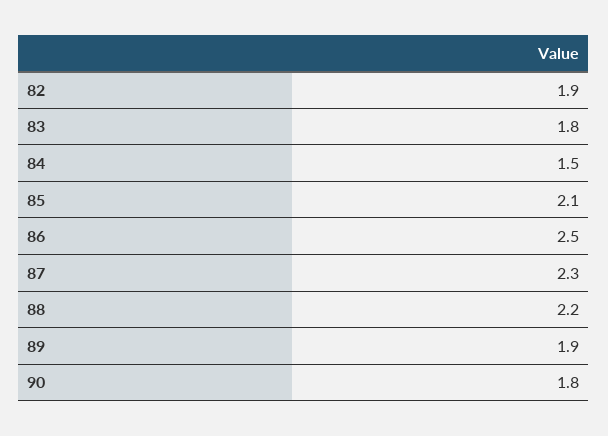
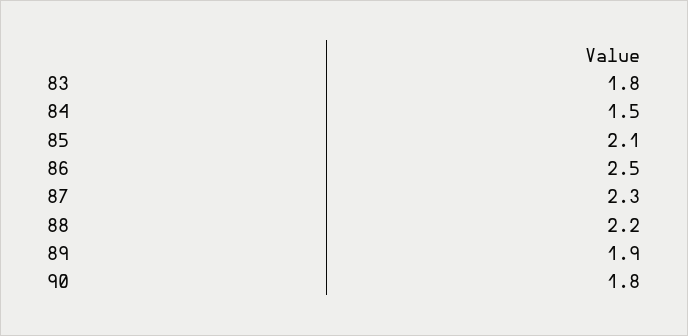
82: 1.9 -> none

